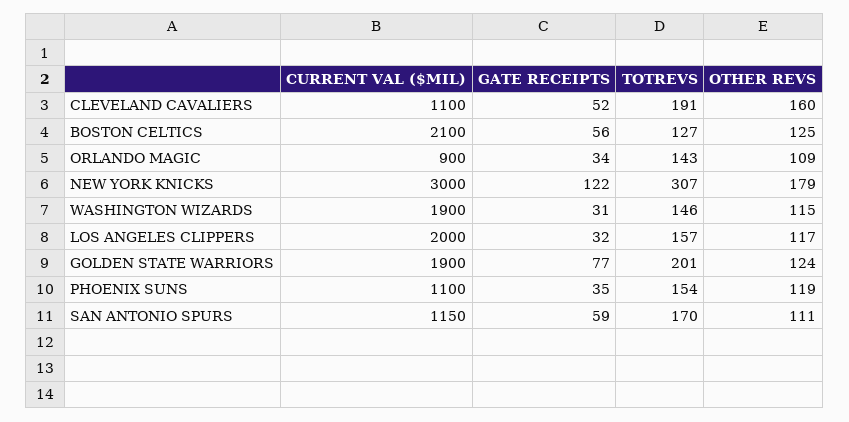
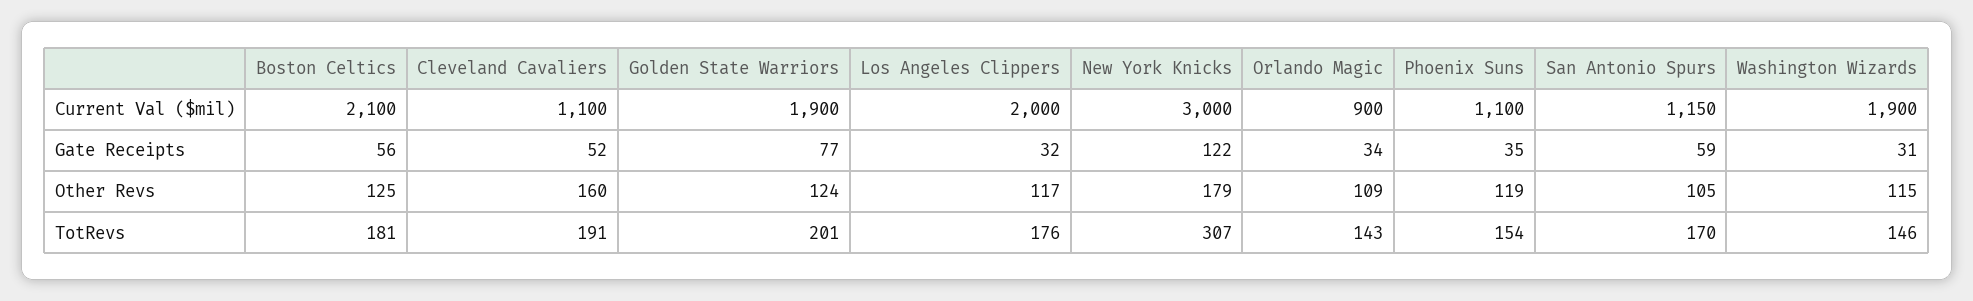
TOTREVS, BOSTON CELTICS: 127 -> 181
TOTREVS, LOS ANGELES CLIPPERS: 157 -> 176
OTHER REVS, SAN ANTONIO SPURS: 111 -> 105

